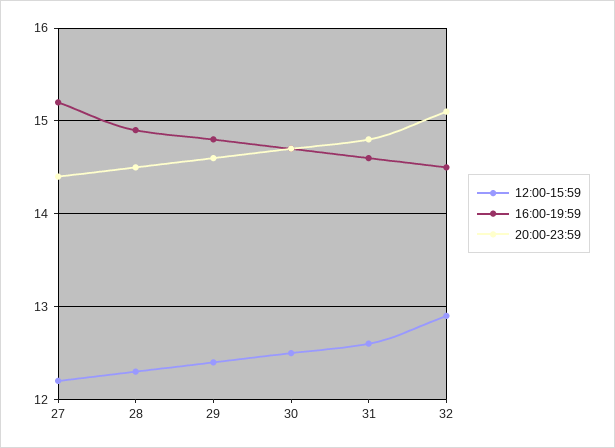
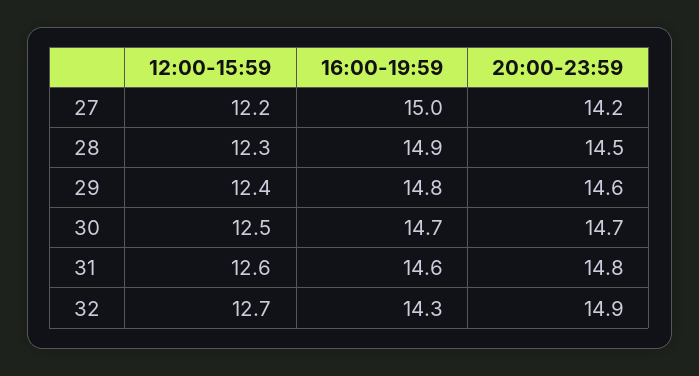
16:00-19:59, 27: 15.2 -> 15
20:00-23:59, 27: 14.4 -> 14.2
12:00-15:59, 32: 12.9 -> 12.7
16:00-19:59, 32: 14.5 -> 14.3
20:00-23:59, 32: 15.1 -> 14.9

